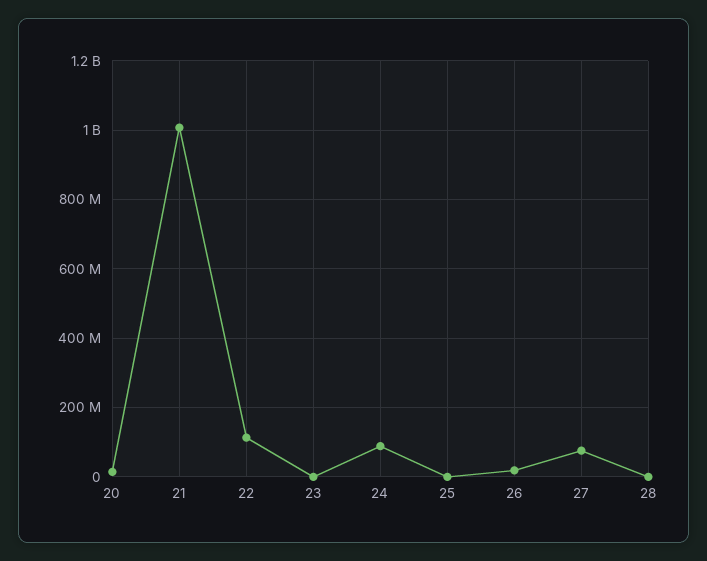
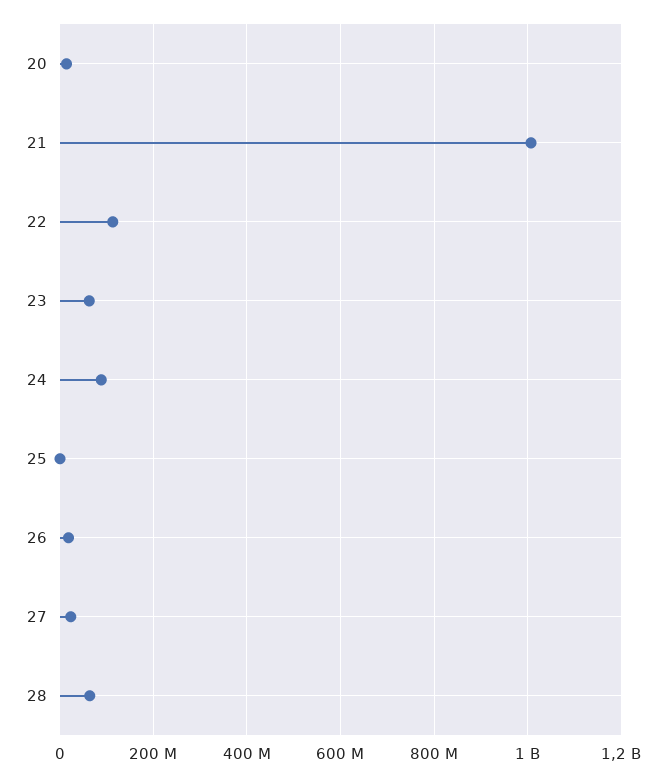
23: 0 -> 60000000
27: 80000000 -> 20000000
28: 0 -> 60000000

